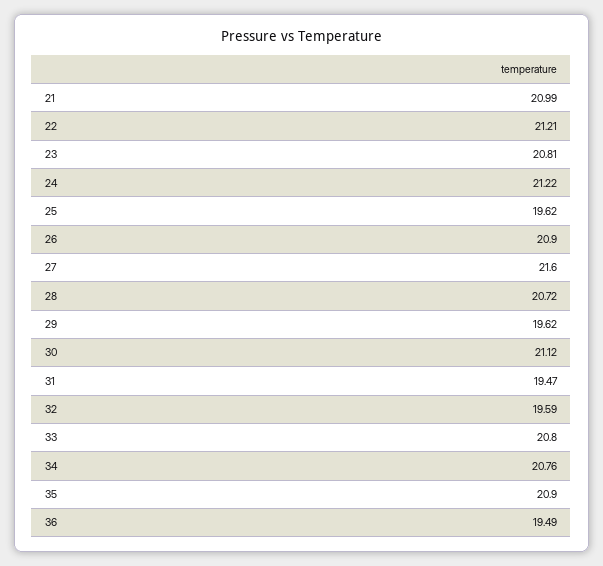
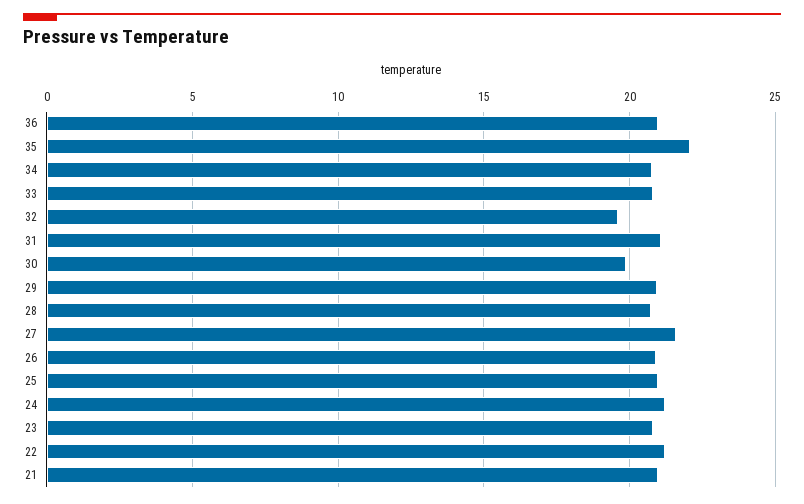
25: 19.62 -> 21
29: 19.62 -> 21
30: 21.12 -> 20
31: 19.47 -> 21
35: 20.9 -> 22
36: 19.49 -> 21

